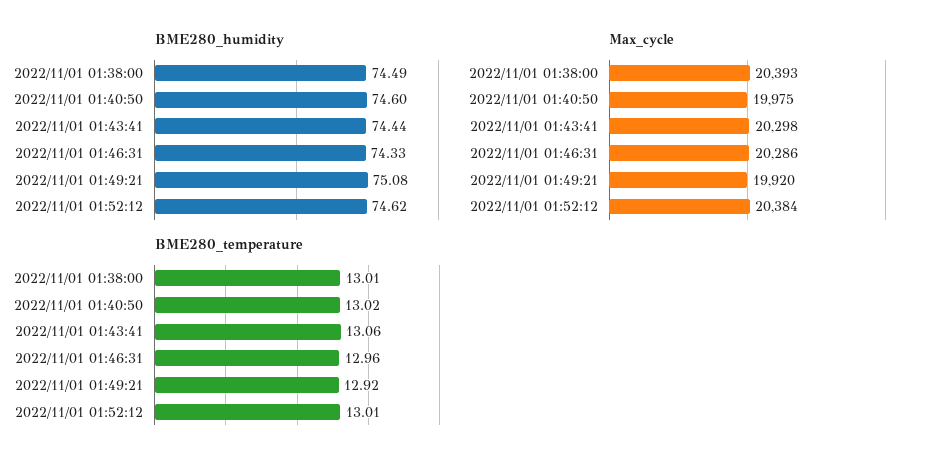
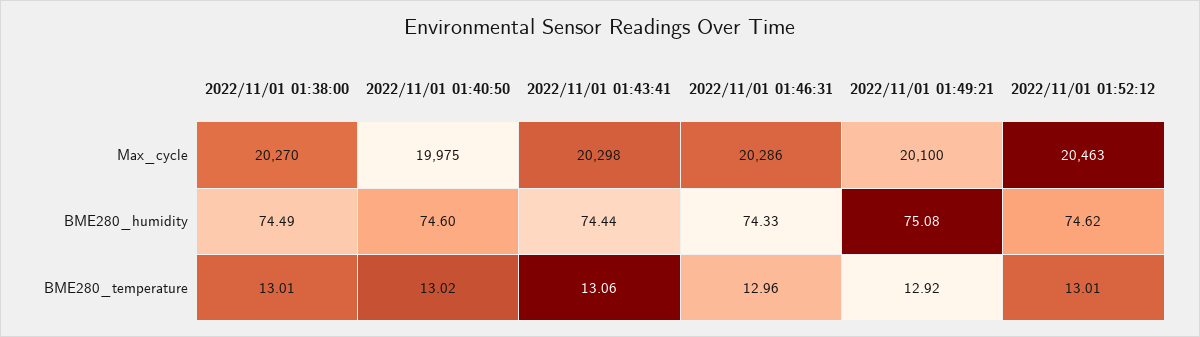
Max_cycle, 2022/11/01 01:38:00: 20393 -> 20270
Max_cycle, 2022/11/01 01:49:21: 19920 -> 20100
Max_cycle, 2022/11/01 01:52:12: 20384 -> 20463

